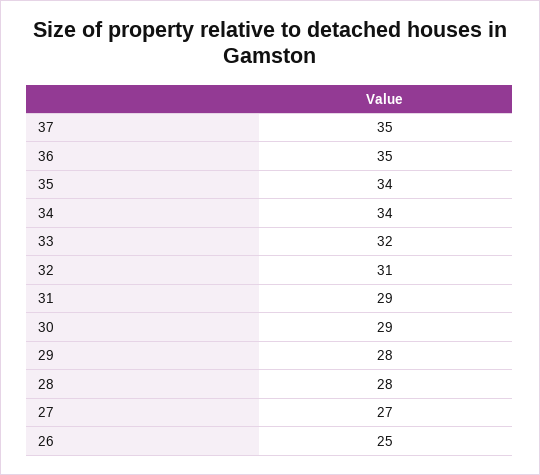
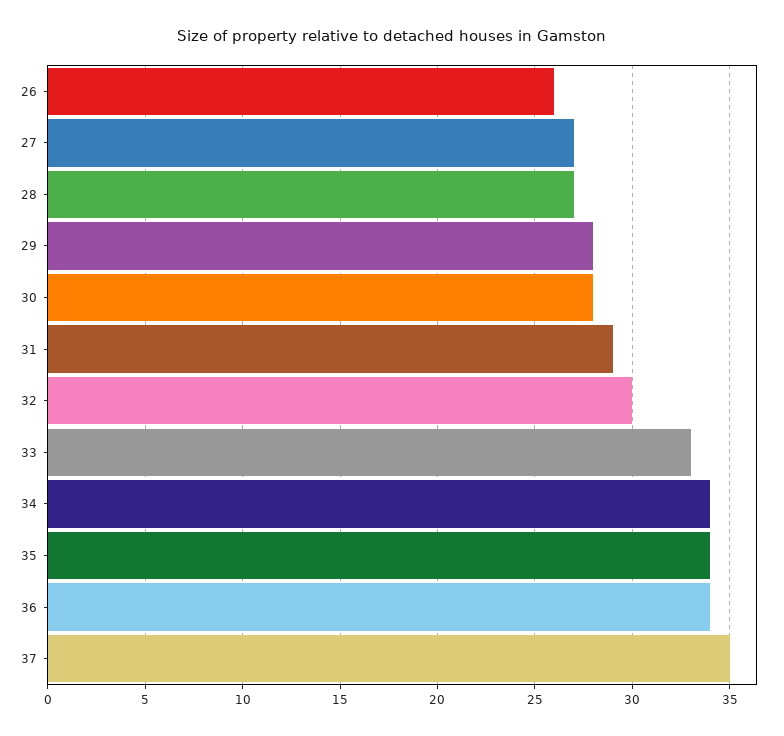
36: 35 -> 34
33: 32 -> 33
32: 31 -> 30
30: 29 -> 28
28: 28 -> 27
26: 25 -> 26

